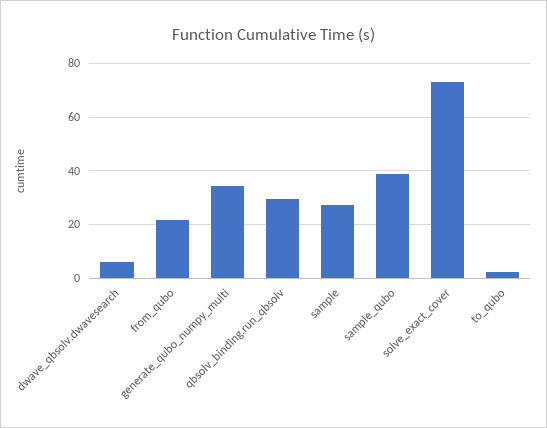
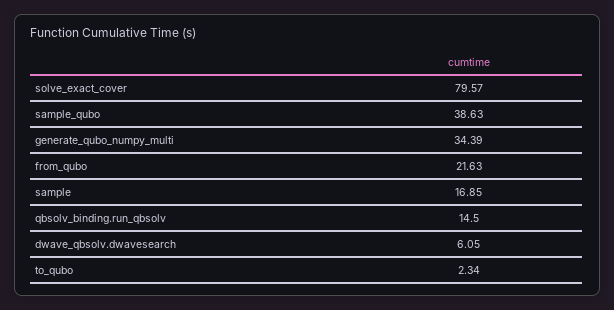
qbsolv_binding.run_qbsolv: 30 -> 14.5
sample: 27.5 -> 16.85
solve_exact_cover: 72.5 -> 79.57

